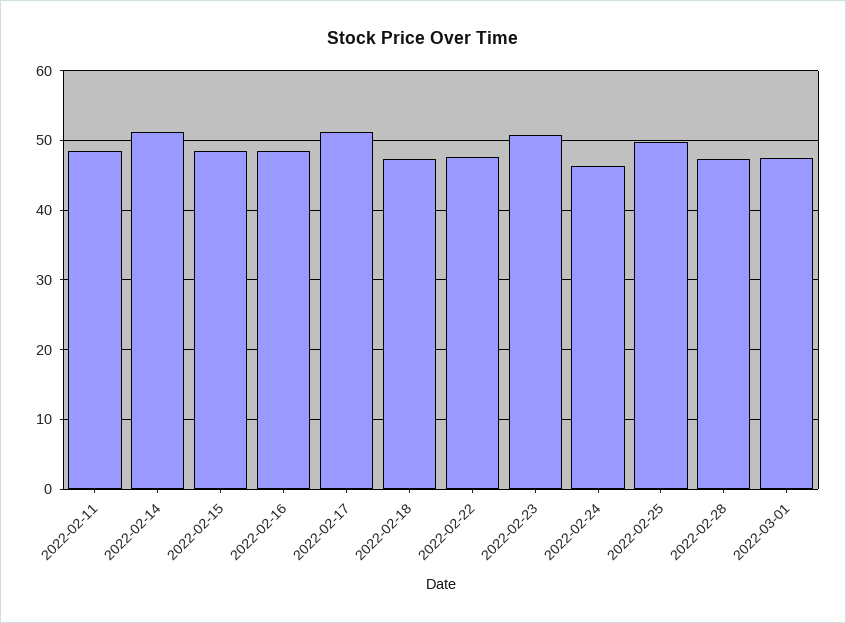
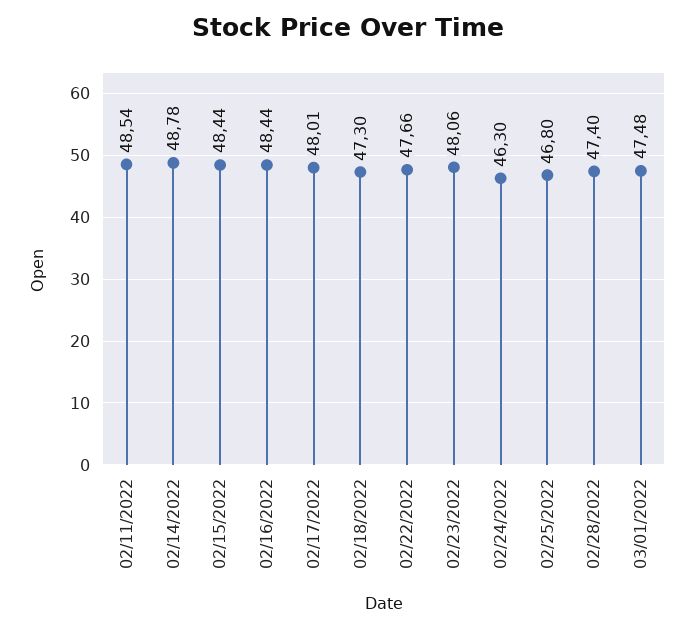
2022-02-14: 51 -> 48.78
2022-02-17: 51 -> 48.01
2022-02-23: 51 -> 48.06
2022-02-25: 50 -> 46.8

